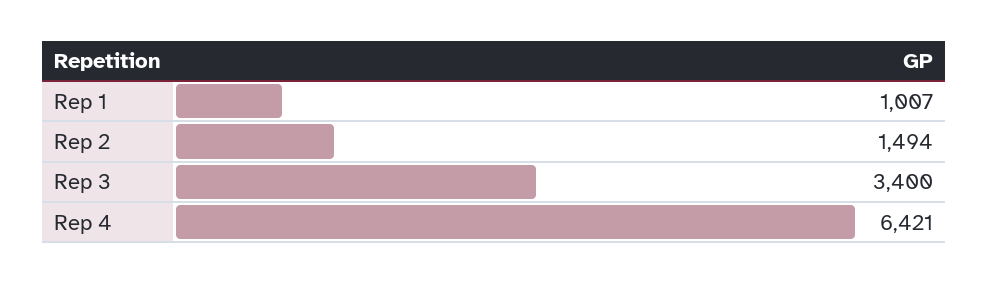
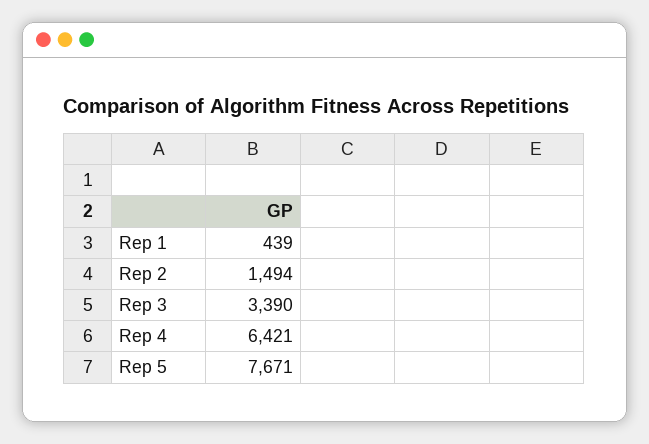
Rep 1: 1007 -> 439
Rep 3: 3400 -> 3390
Rep 5: none -> 7671

